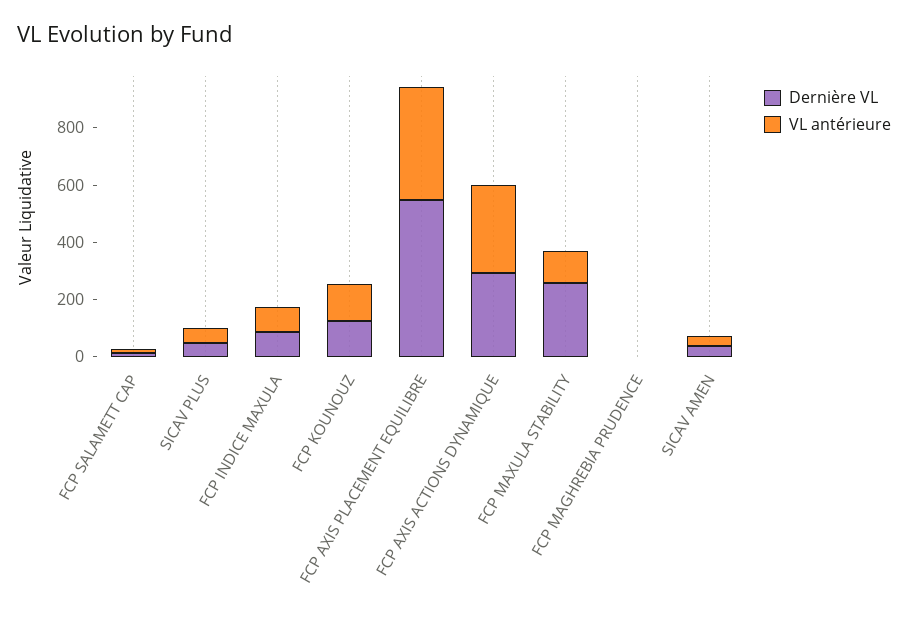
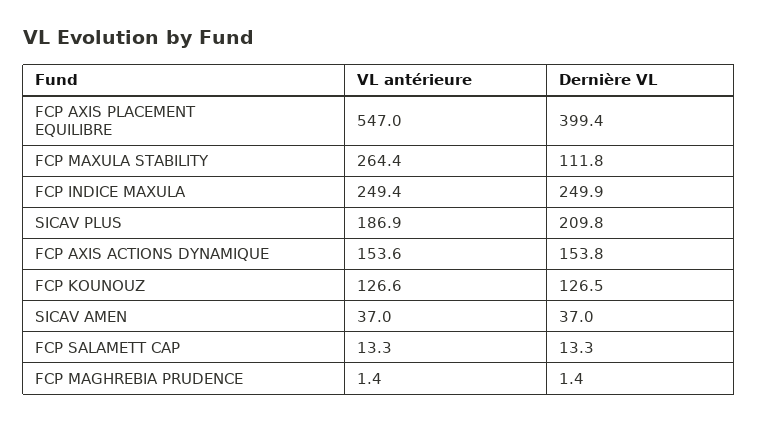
Dernière VL, SICAV PLUS: 50 -> 209.8
VL antérieure, SICAV PLUS: 50 -> 186.9
Dernière VL, FCP INDICE MAXULA: 100 -> 249.9
VL antérieure, FCP INDICE MAXULA: 100 -> 249.4
Dernière VL, FCP AXIS PLACEMENT EQUILIBRE: 550 -> 399.4
VL antérieure, FCP AXIS PLACEMENT EQUILIBRE: 400 -> 547
Dernière VL, FCP AXIS ACTIONS DYNAMIQUE: 300 -> 153.8
VL antérieure, FCP AXIS ACTIONS DYNAMIQUE: 300 -> 153.6
Dernière VL, FCP MAXULA STABILITY: 250 -> 111.8
VL antérieure, FCP MAXULA STABILITY: 100 -> 264.4

